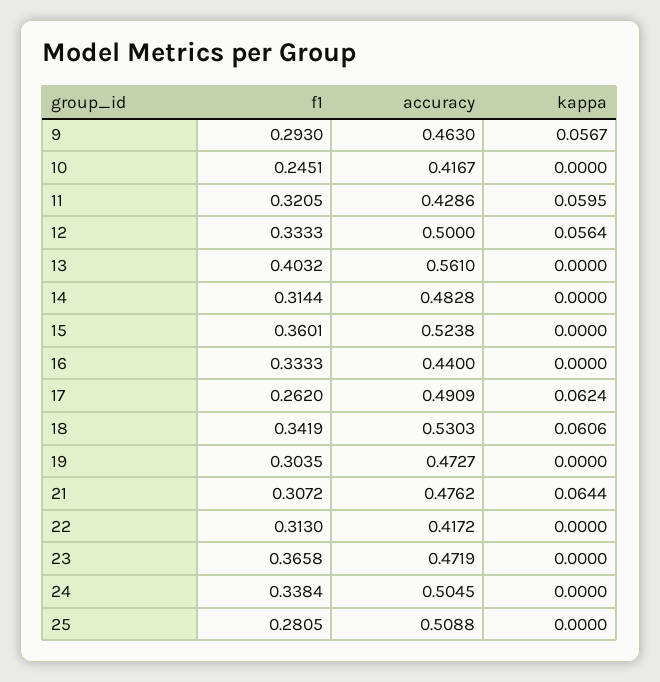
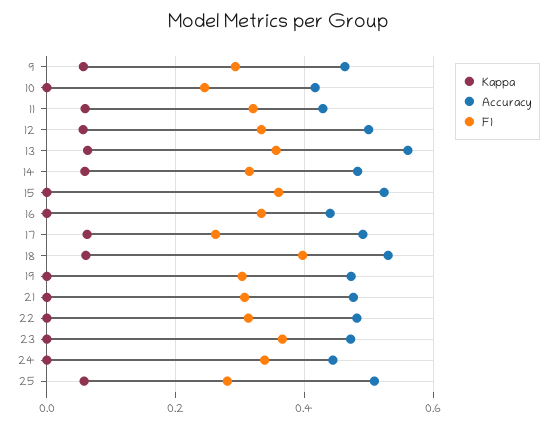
f1, 13: 0.4032 -> 0.36
kappa, 13: 0 -> 0.06
kappa, 14: 0 -> 0.06
f1, 18: 0.3419 -> 0.4
kappa, 21: 0.0644 -> 0
accuracy, 22: 0.4172 -> 0.48
accuracy, 24: 0.5045 -> 0.44
kappa, 25: 0 -> 0.06

